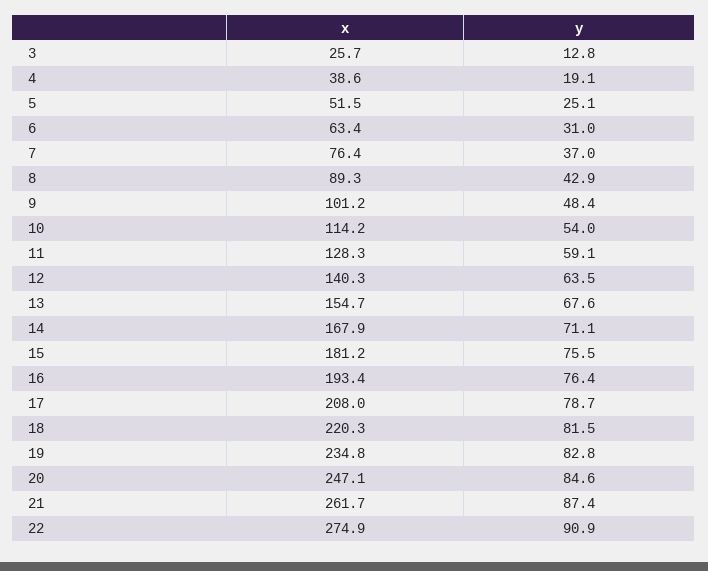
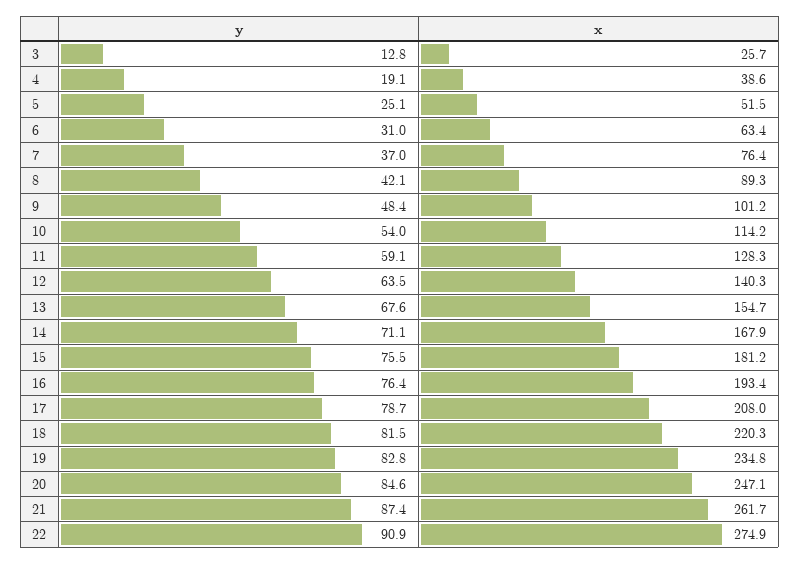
y, 8: 42.9 -> 42.1

